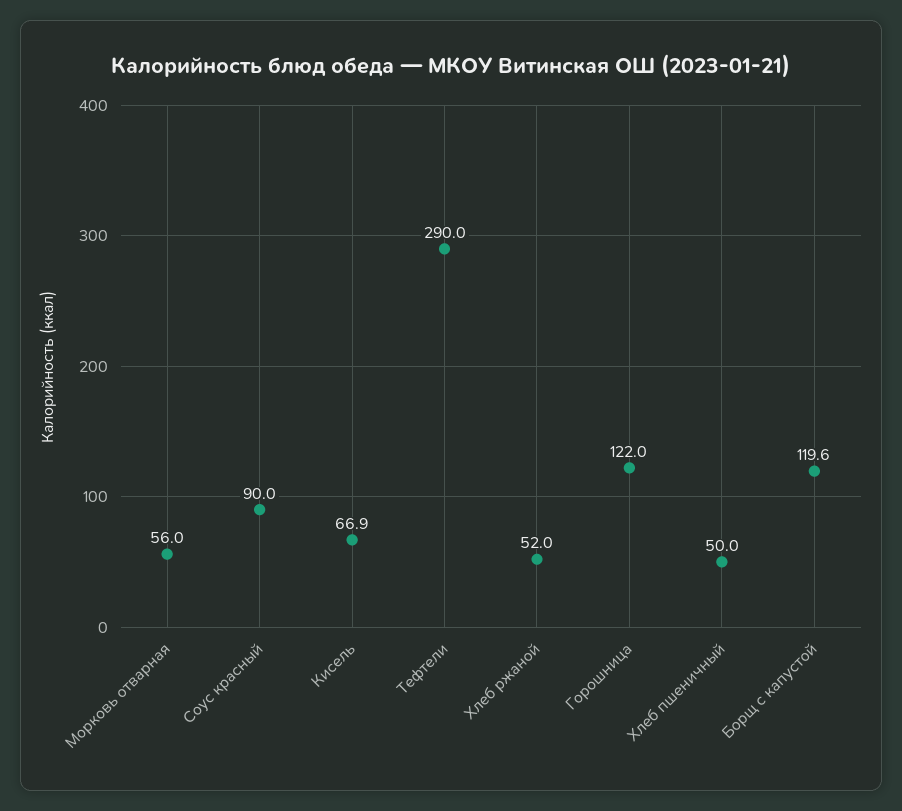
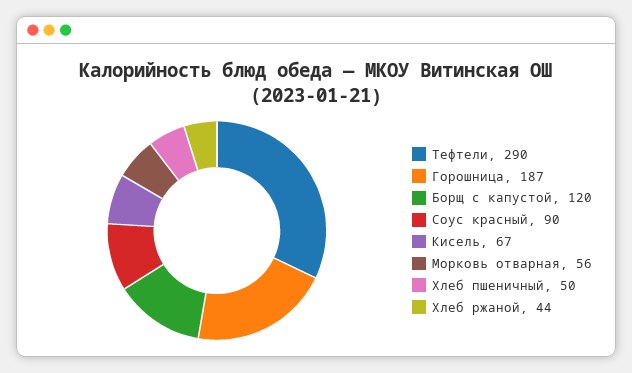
Хлеб ржаной: 52 -> 44
Горошница: 122 -> 187

